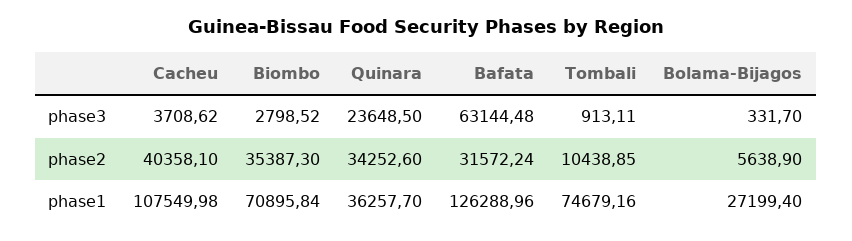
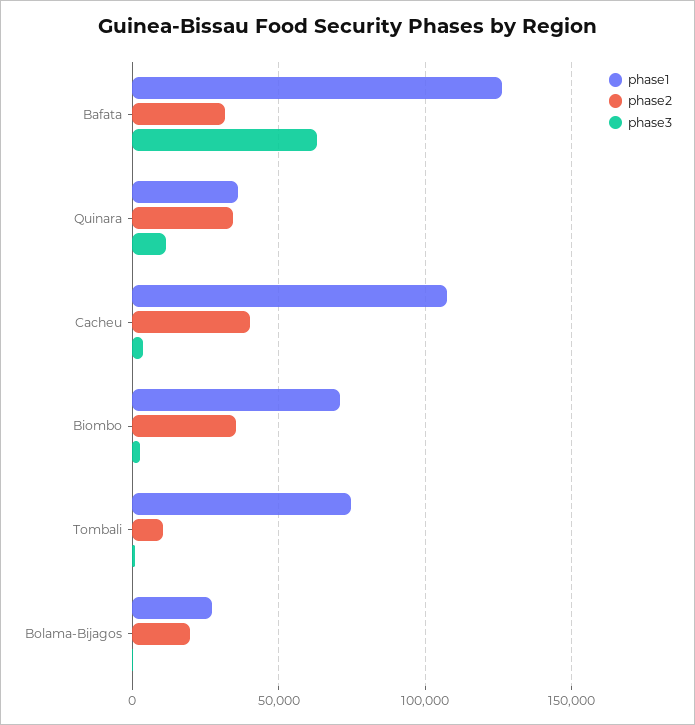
phase3, Quinara: 23648.5 -> 10000
phase2, Bolama-Bijagos: 5638.9 -> 20000

